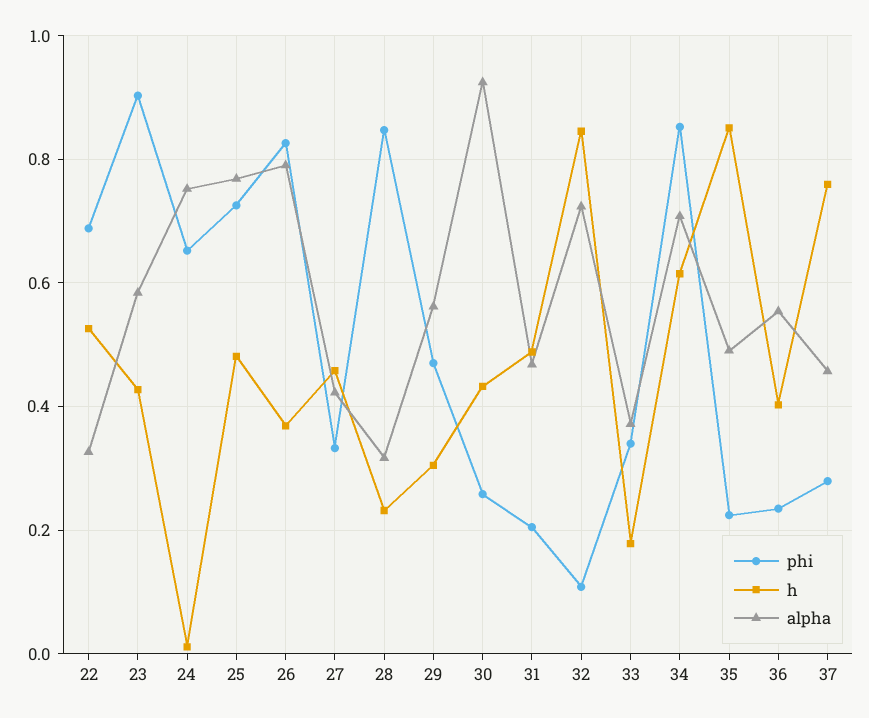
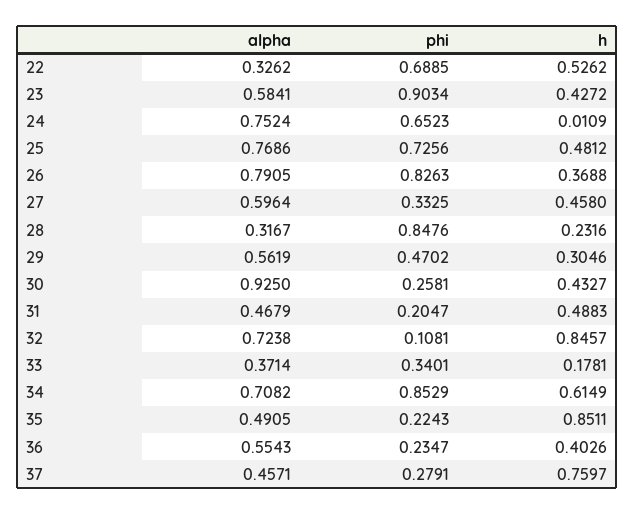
alpha, 27: 0.42 -> 0.5964

